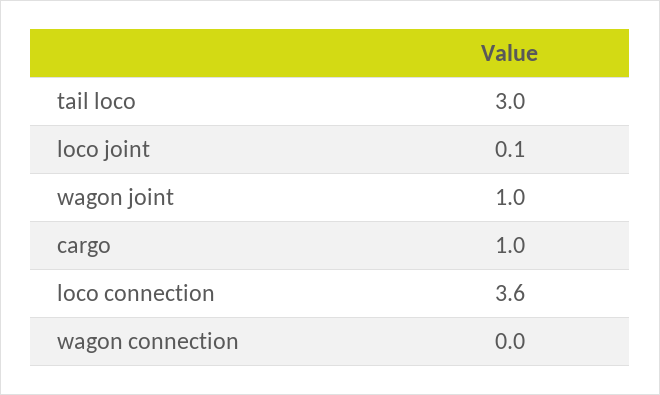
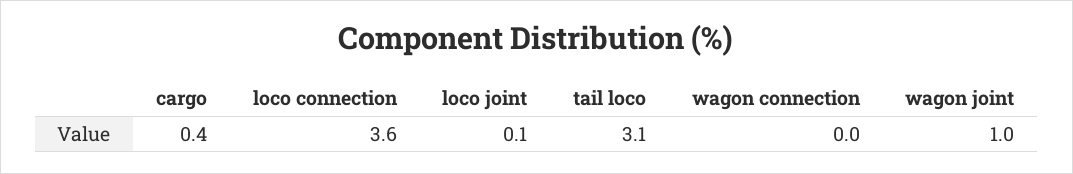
tail loco: 3 -> 3.1
cargo: 1 -> 0.4

